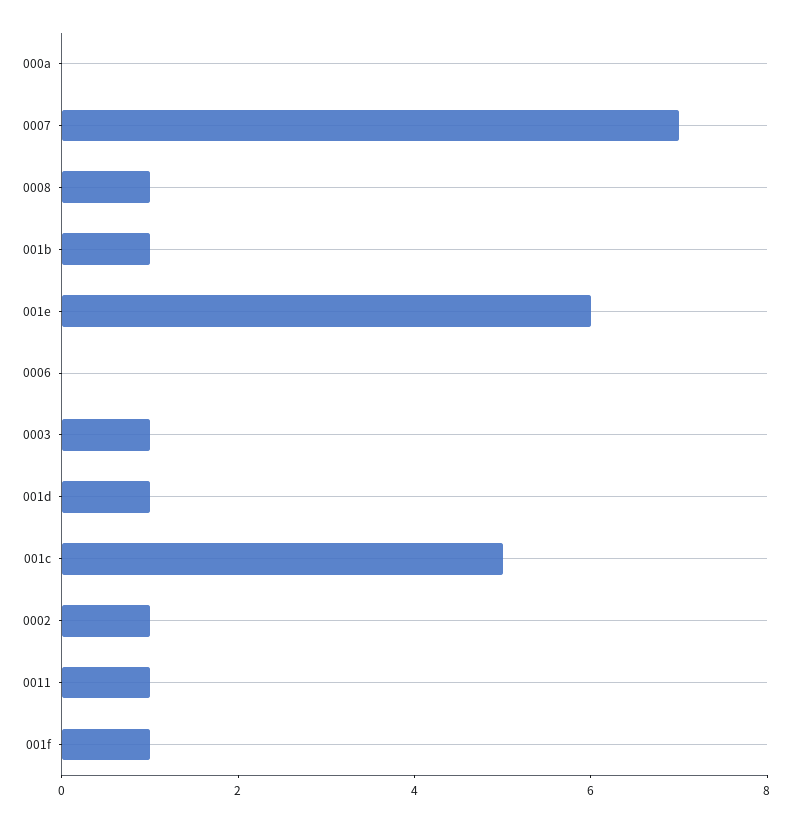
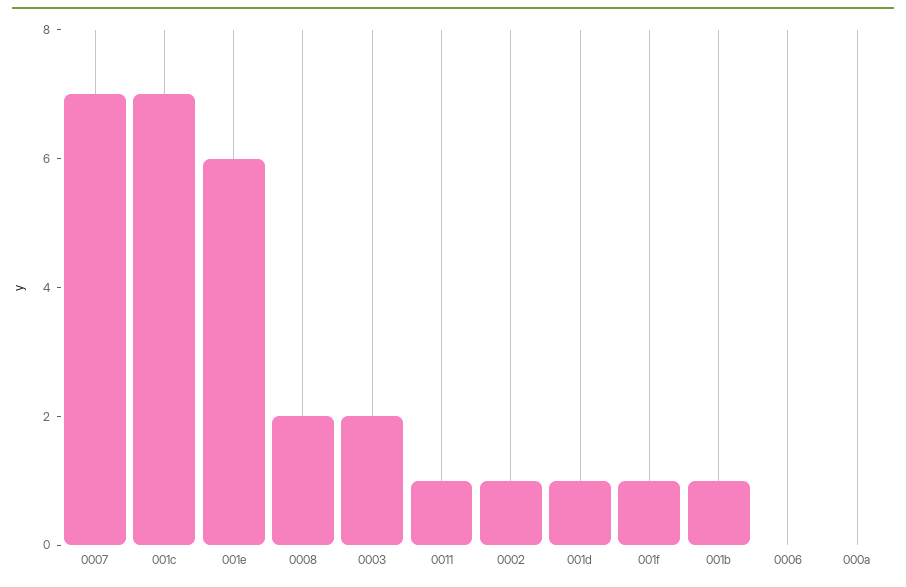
0008: 1 -> 2
0003: 1 -> 2
001c: 5 -> 7

